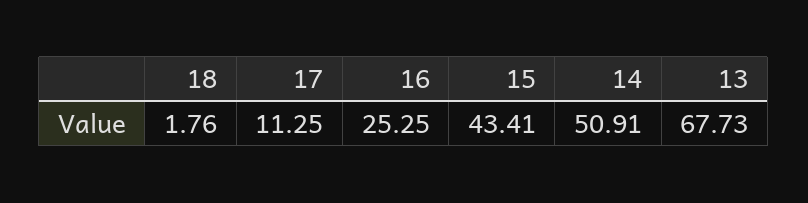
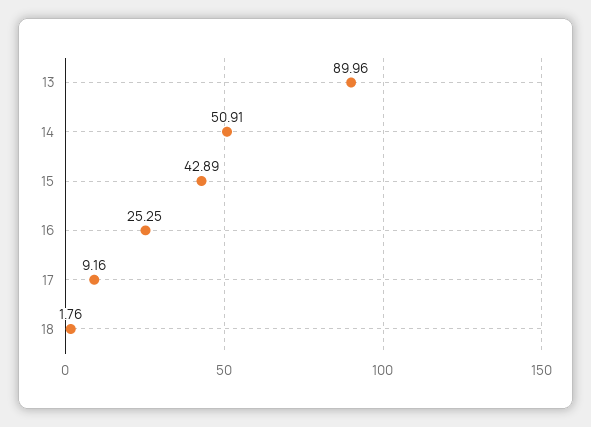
17: 11.25 -> 9.16
15: 43.41 -> 42.89
13: 67.73 -> 89.96

